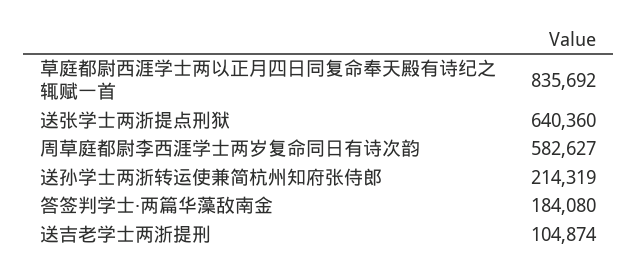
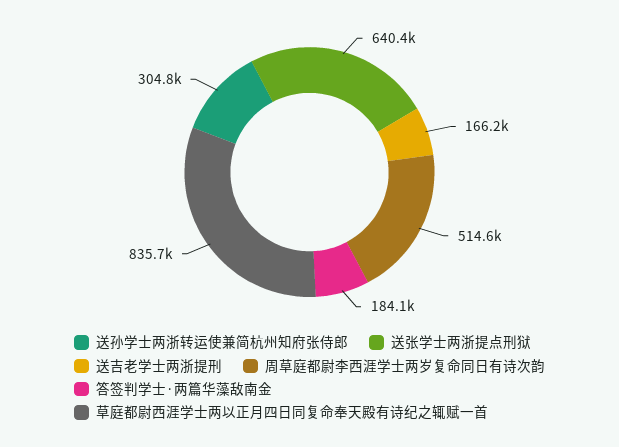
周草庭都尉李西涯学士两岁复命同日有诗次韵: 582627 -> 514600
送孙学士两浙转运使兼简杭州知府张侍郎: 214319 -> 304800
送吉老学士两浙提刑: 104874 -> 166200

